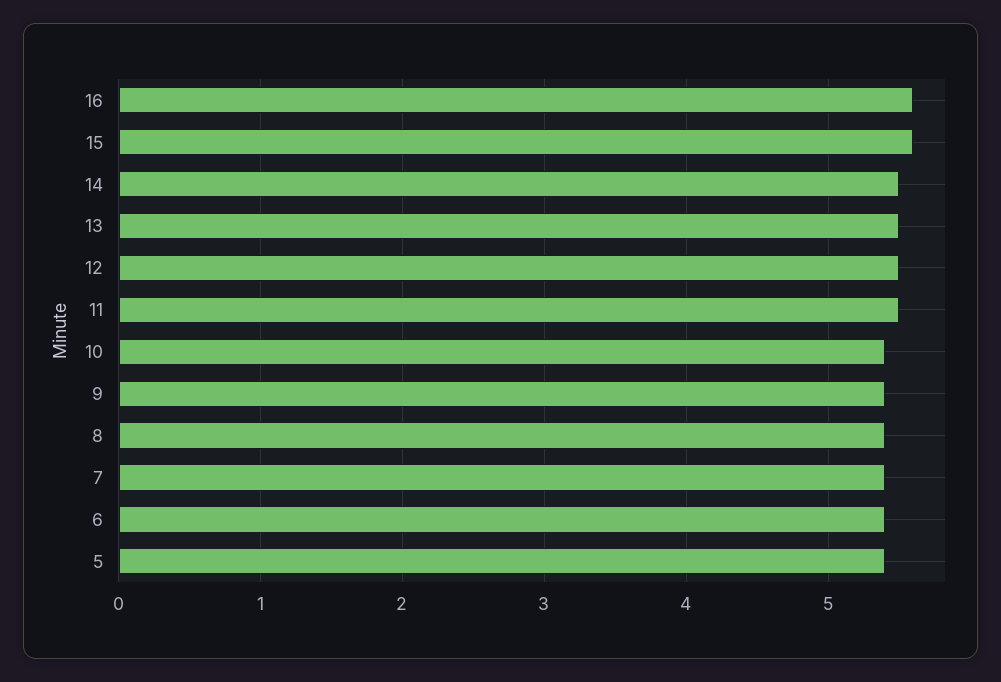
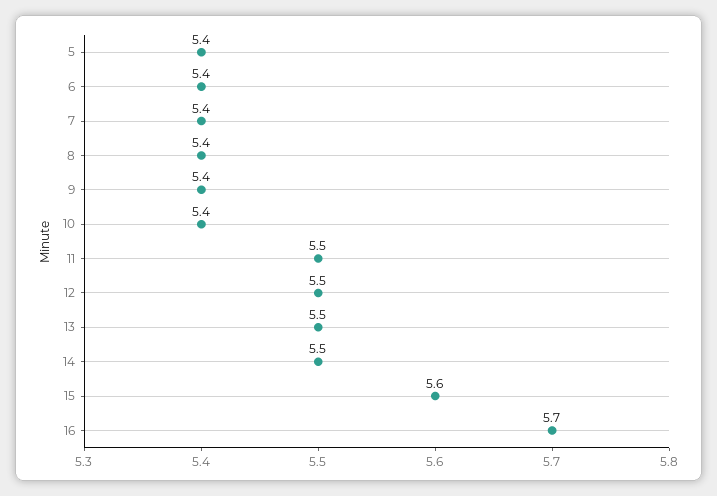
16: 5.6 -> 5.7

